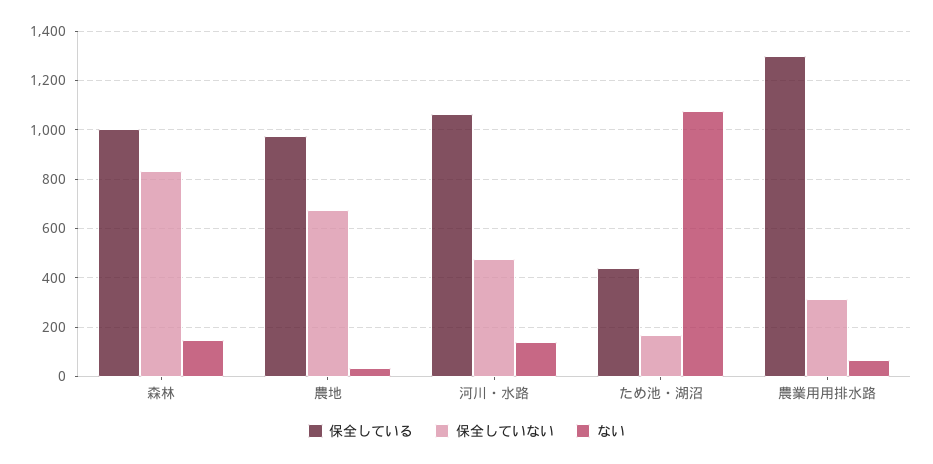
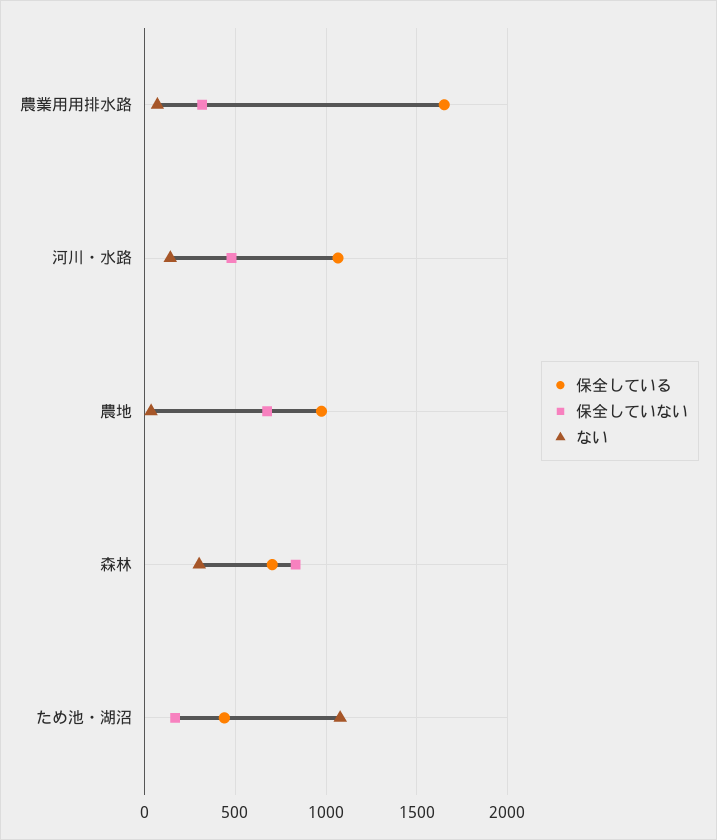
保全している, 森林: 1000 -> 700
ない, 森林: 150 -> 300
保全している, 農業用用排水路: 1300 -> 1650

